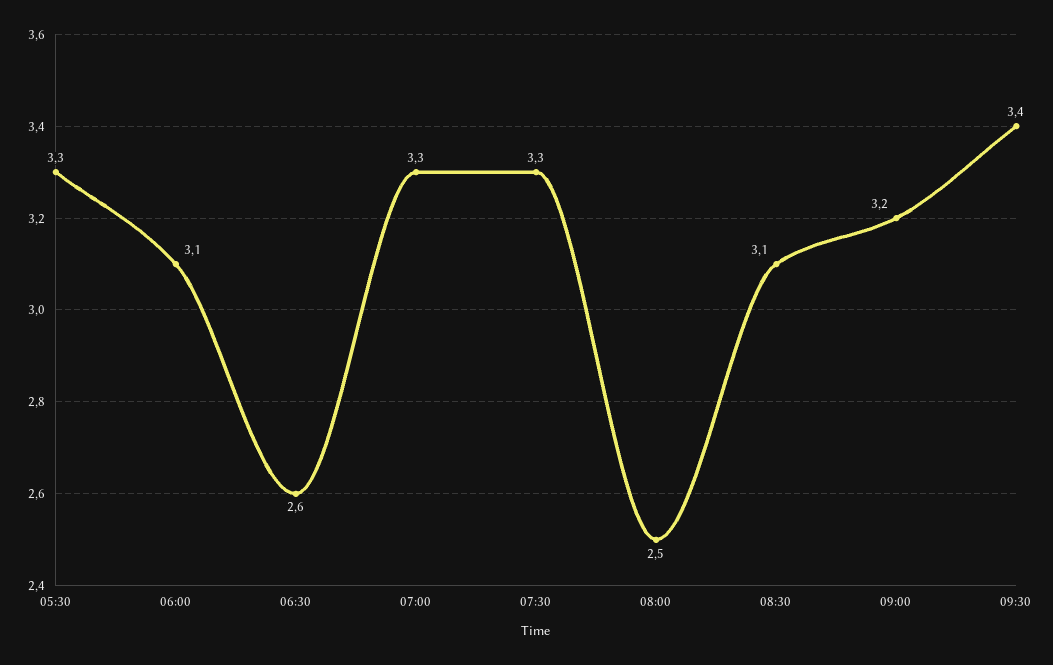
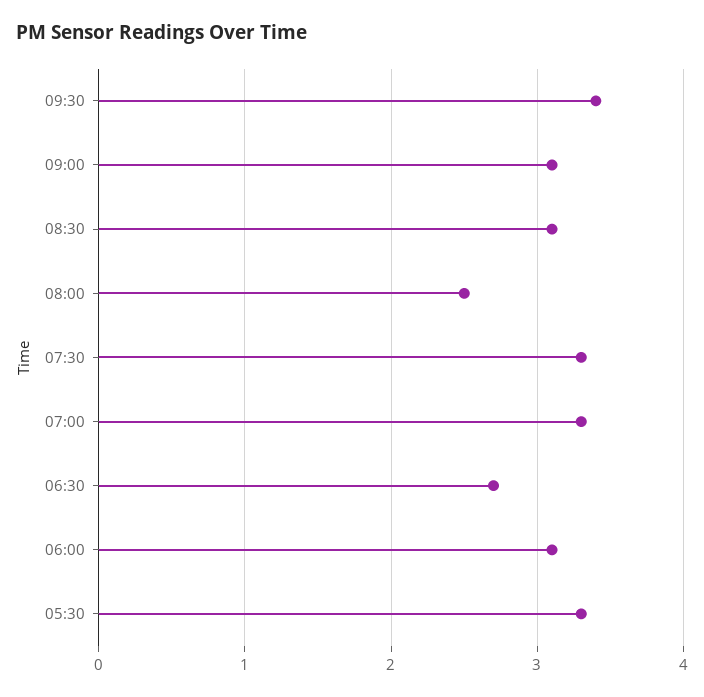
06:30: 2.6 -> 2.7
09:00: 3.2 -> 3.1

